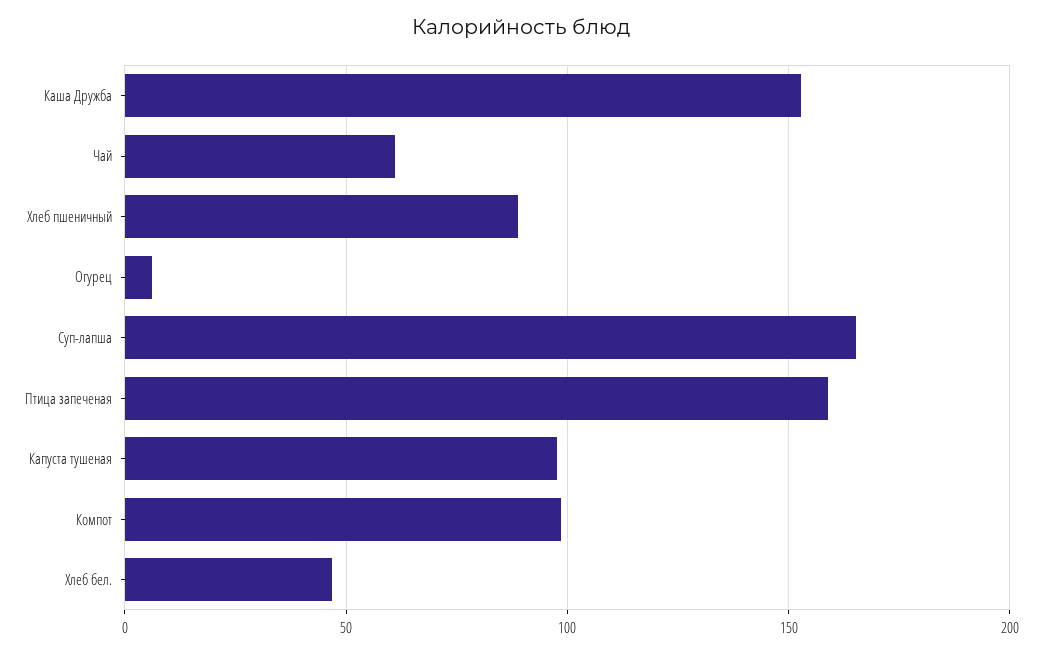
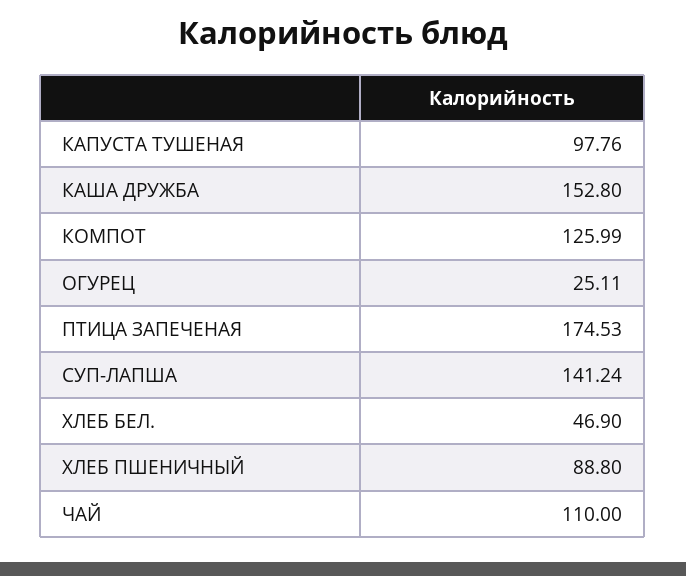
Чай: 60 -> 110
Огурец: 5 -> 25.11
Суп-лапша: 165 -> 141.24
Птица запеченая: 160 -> 174.53
Компот: 100 -> 125.99

